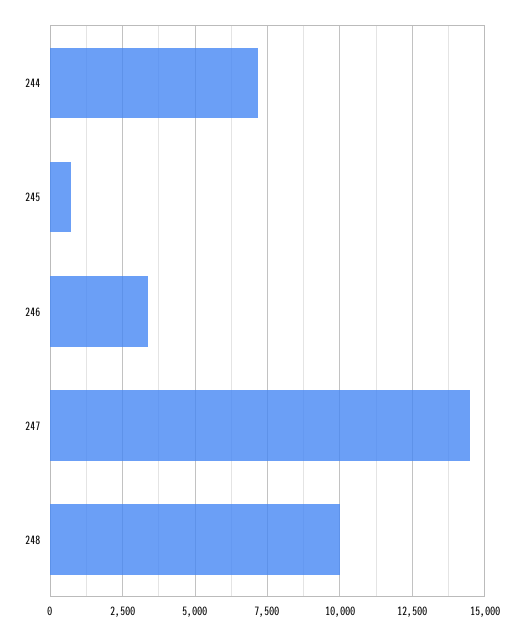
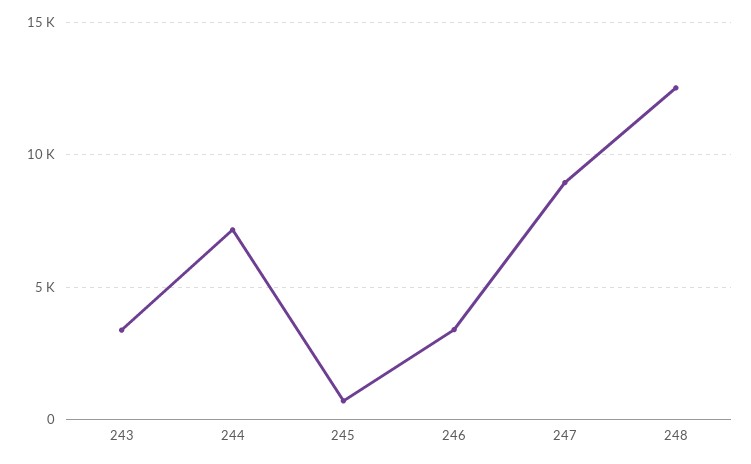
247: 14500 -> 9000
248: 10000 -> 12500
243: none -> 3500

